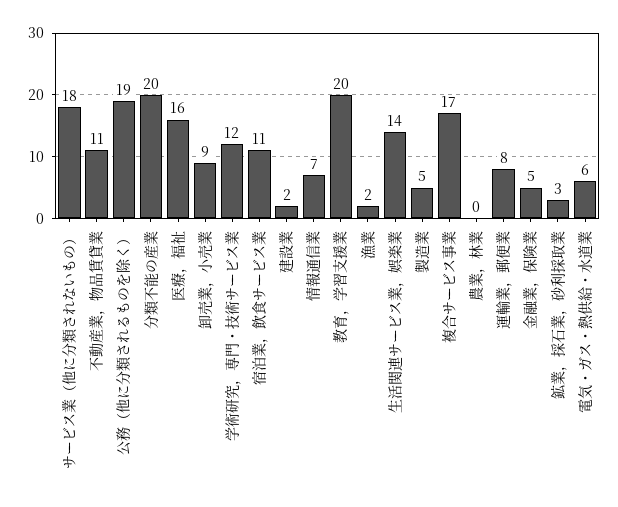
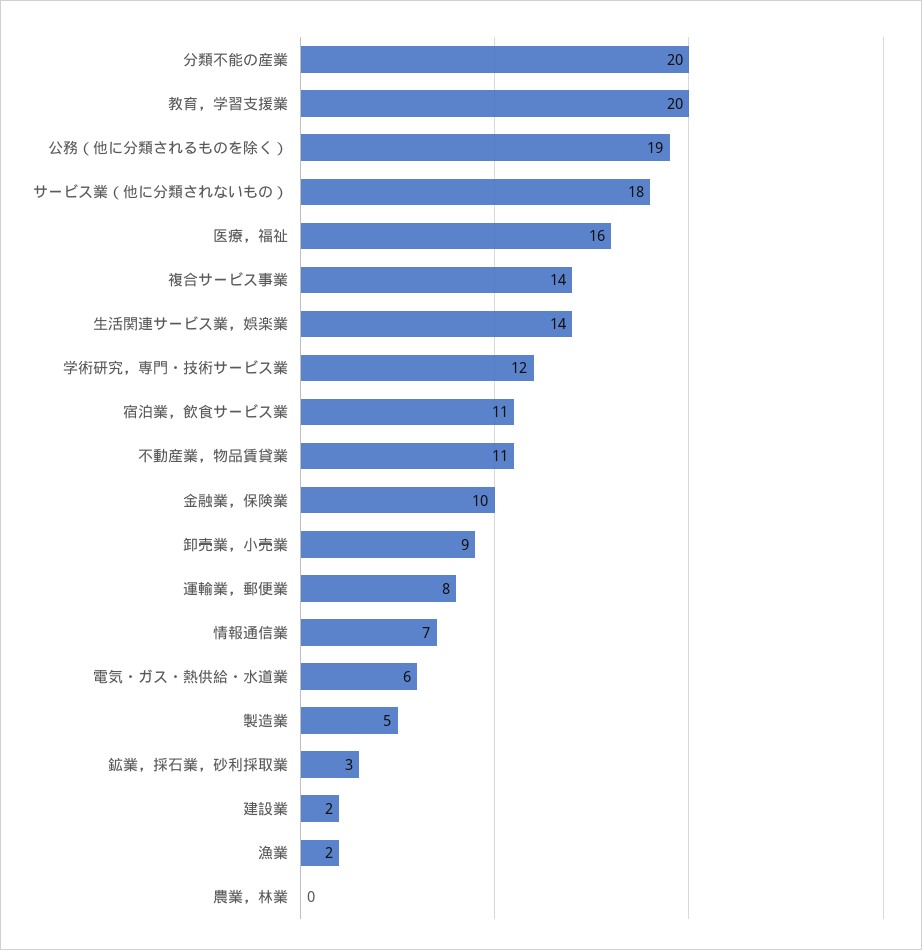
複合サービス事業: 17 -> 14
金融業，保険業: 5 -> 10

